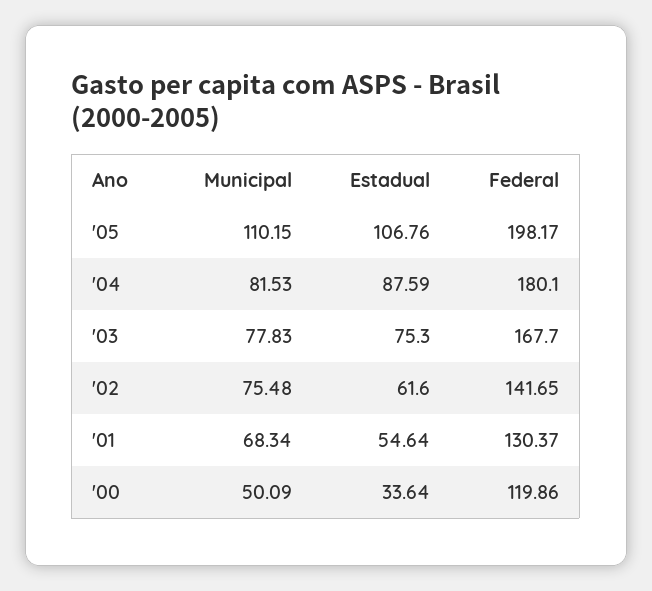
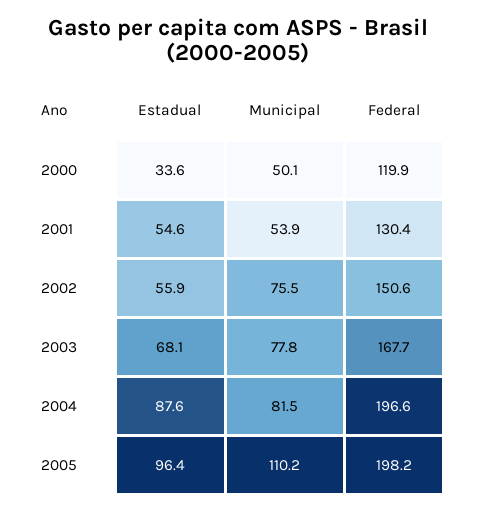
Estadual, '05: 106.76 -> 96.4
Federal, '04: 180.1 -> 196.6
Estadual, '03: 75.3 -> 68.1
Estadual, '02: 61.6 -> 55.9
Federal, '02: 141.65 -> 150.6
Municipal, '01: 68.34 -> 53.9

